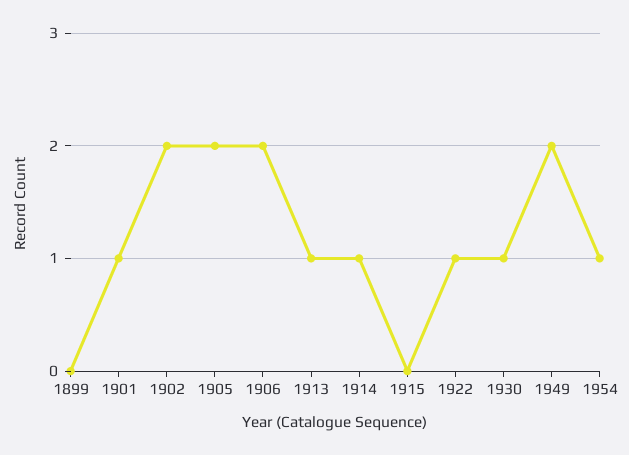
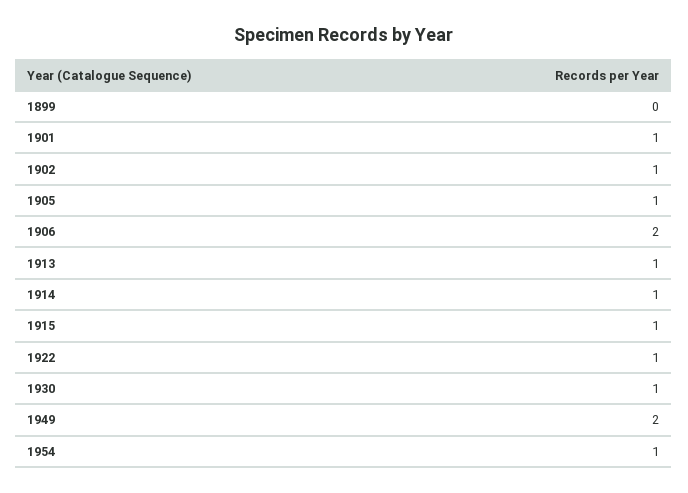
1902: 2 -> 1
1905: 2 -> 1
1915: 0 -> 1

